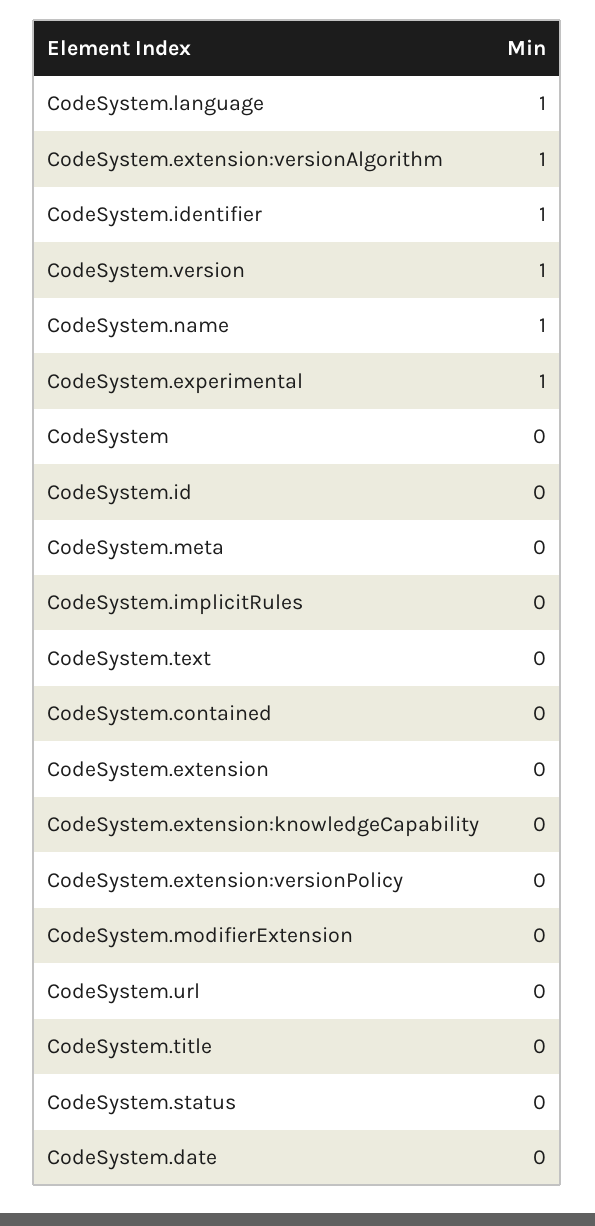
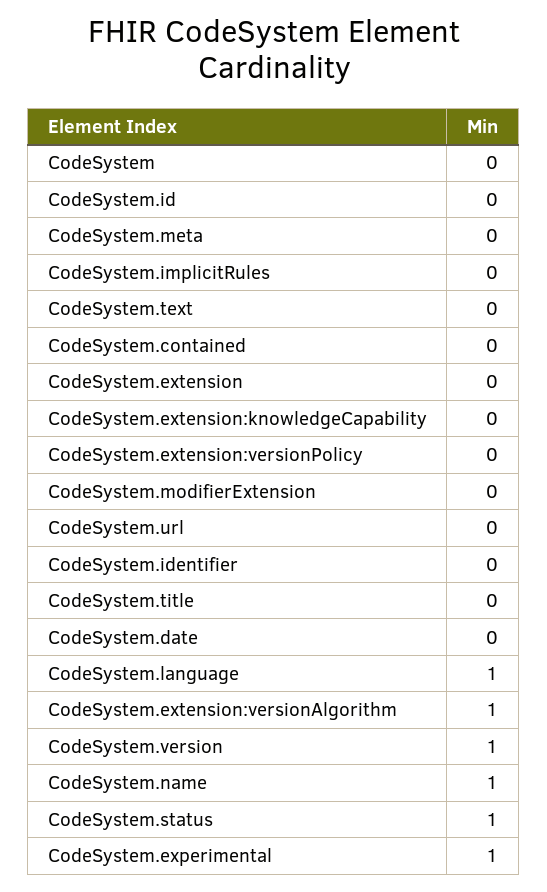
CodeSystem.identifier: 1 -> 0
CodeSystem.status: 0 -> 1

